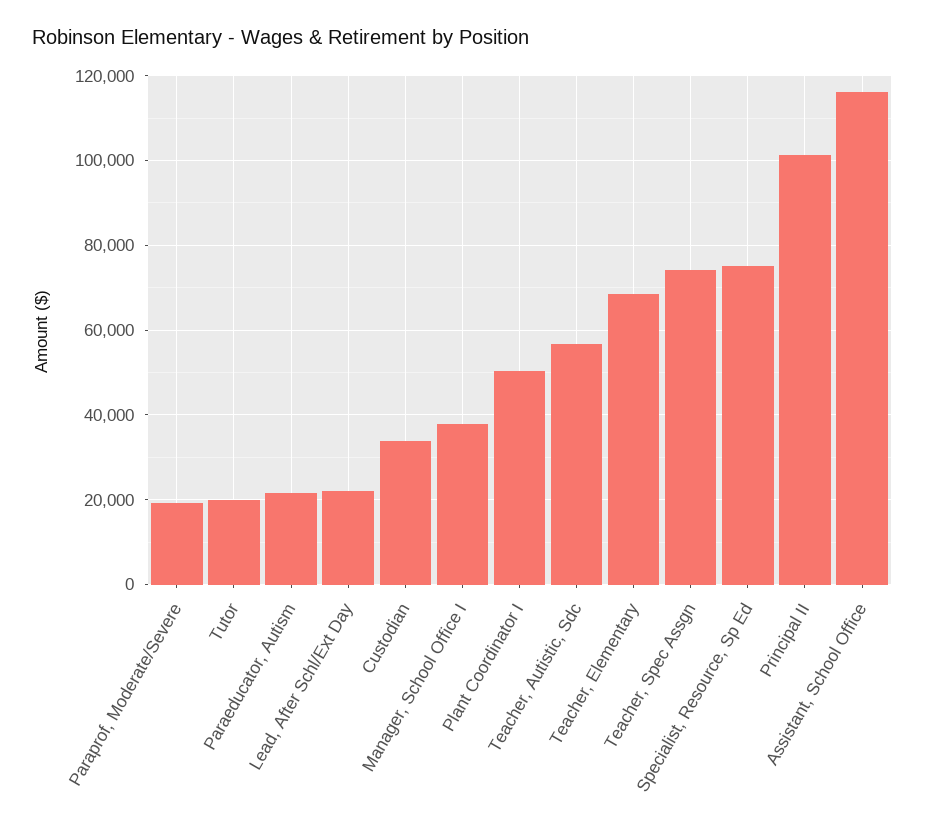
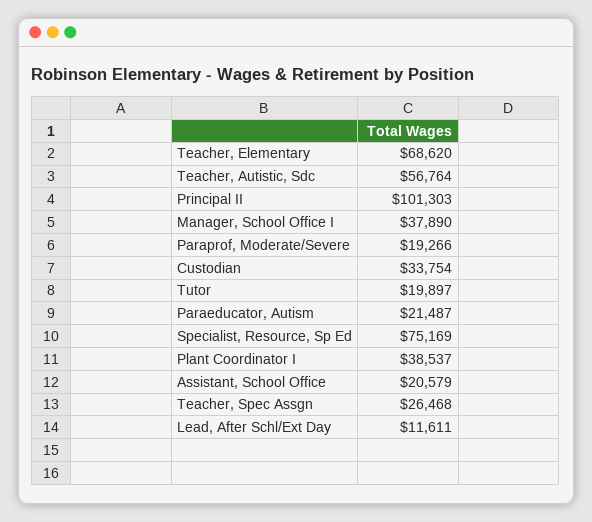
Lead, After Schl/Ext Day: 22000 -> 11611
Plant Coordinator I: 50000 -> 38537
Teacher, Spec Assgn: 74000 -> 26468
Assistant, School Office: 116000 -> 20579

